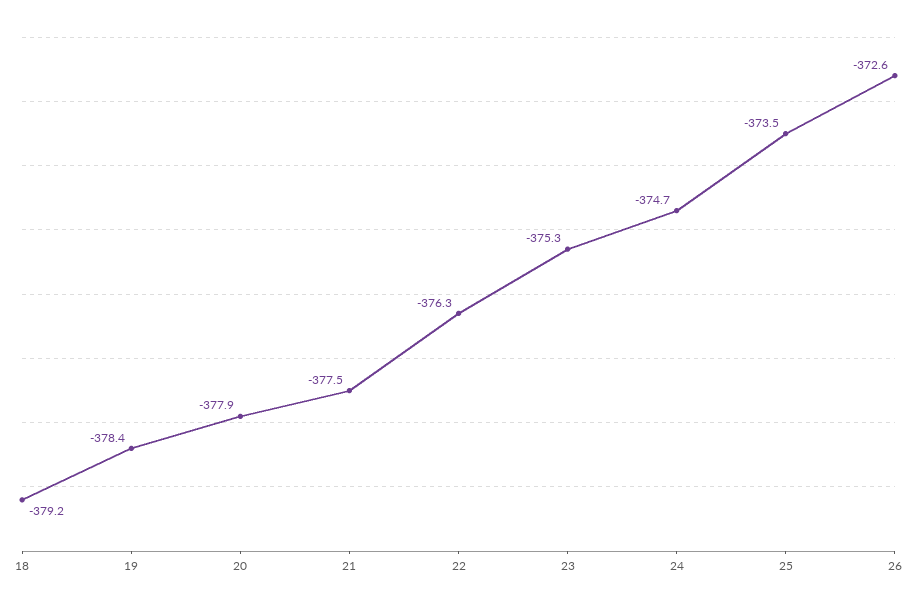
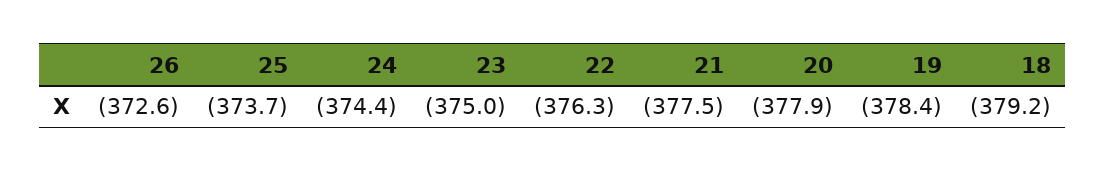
23: -375.3 -> -375
24: -374.7 -> -374.4
25: -373.5 -> -373.7

